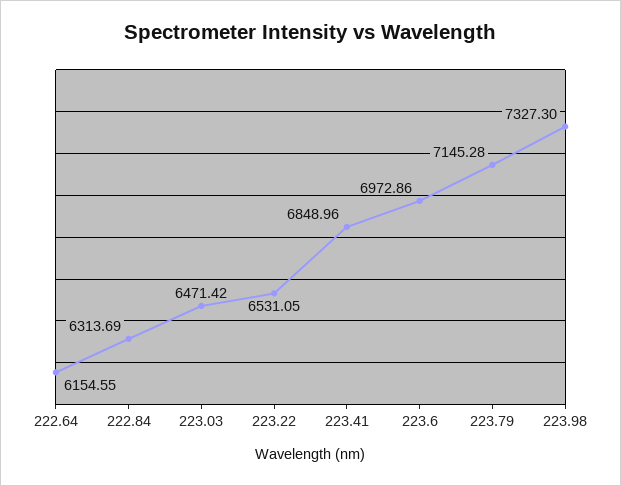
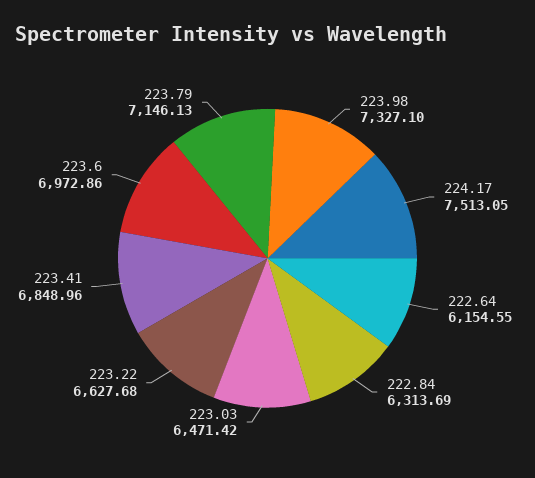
223.22: 6531.05 -> 6627.68
223.79: 7145.28 -> 7146.13
223.98: 7327.3 -> 7327.1
224.17: none -> 7513.05

